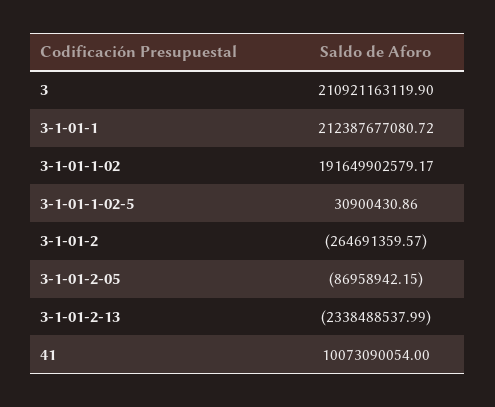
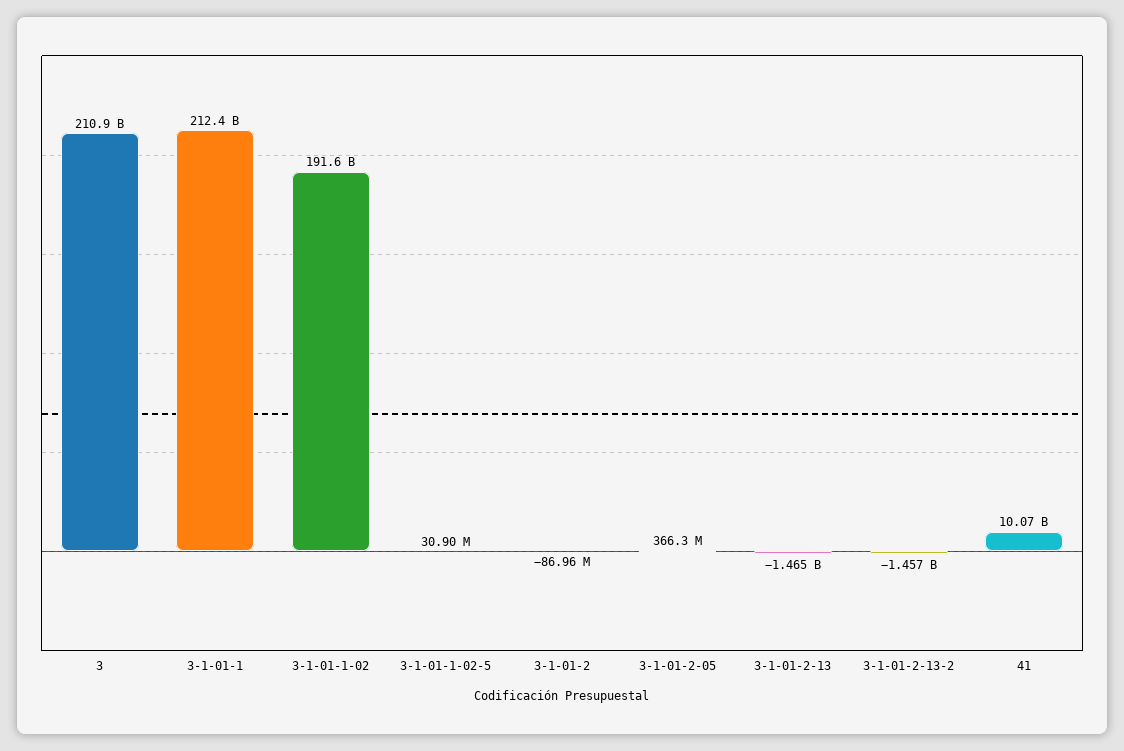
3-1-01-2: -264691359.57 -> -86960000
3-1-01-2-05: -86958942.15 -> 366300000
3-1-01-2-13: -2338488537.99 -> -1465000000
3-1-01-2-13-2: none -> -1457000000

